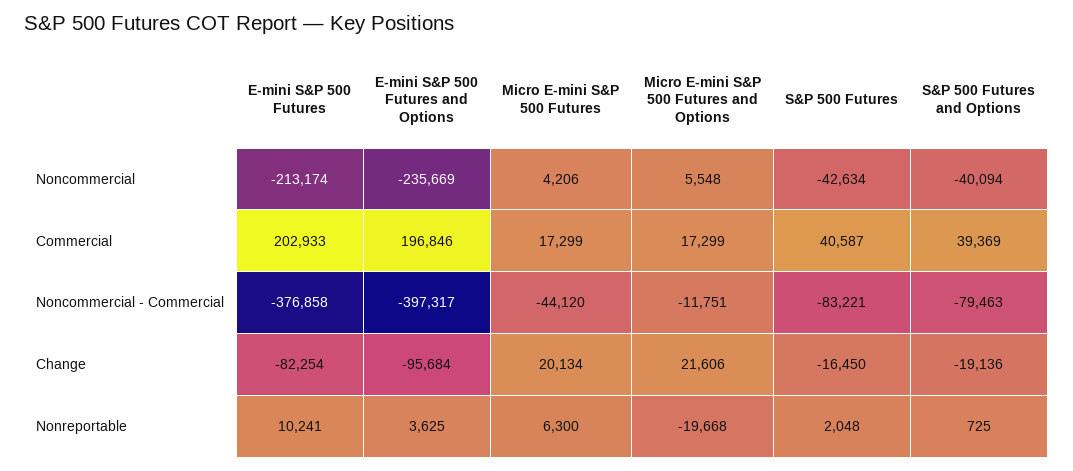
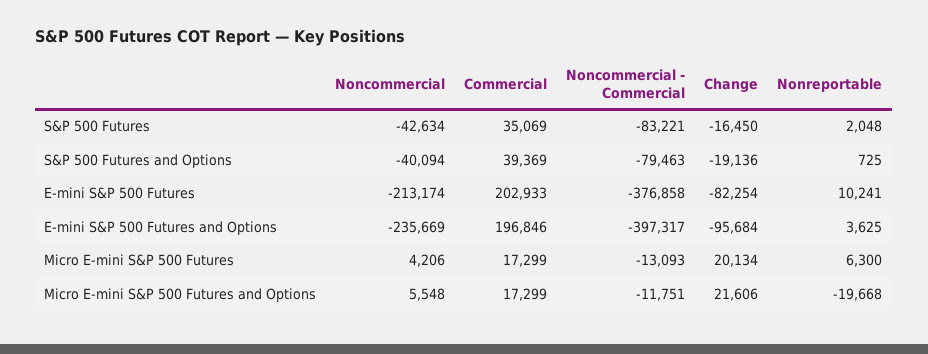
S&P 500 Futures, Commercial: 40587 -> 35069
Micro E-mini S&P 500 Futures, Noncommercial - Commercial: -44120 -> -13093

